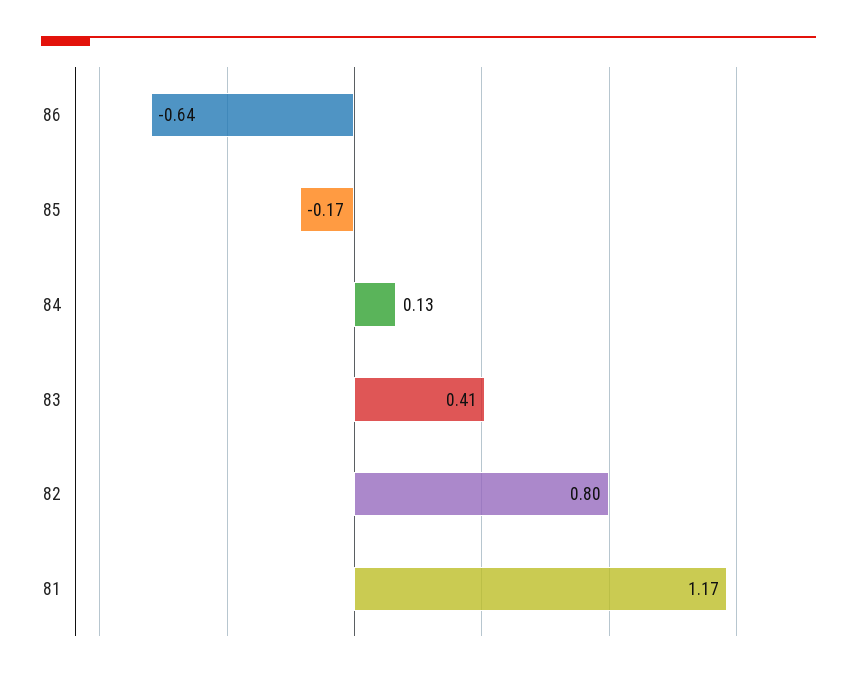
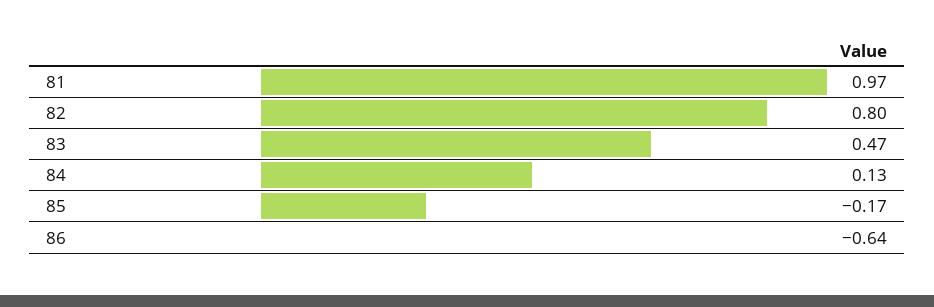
83: 0.41 -> 0.47
81: 1.17 -> 0.97

